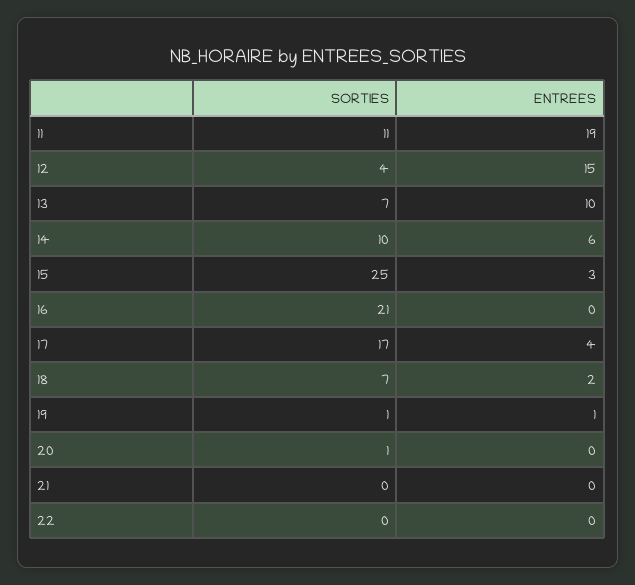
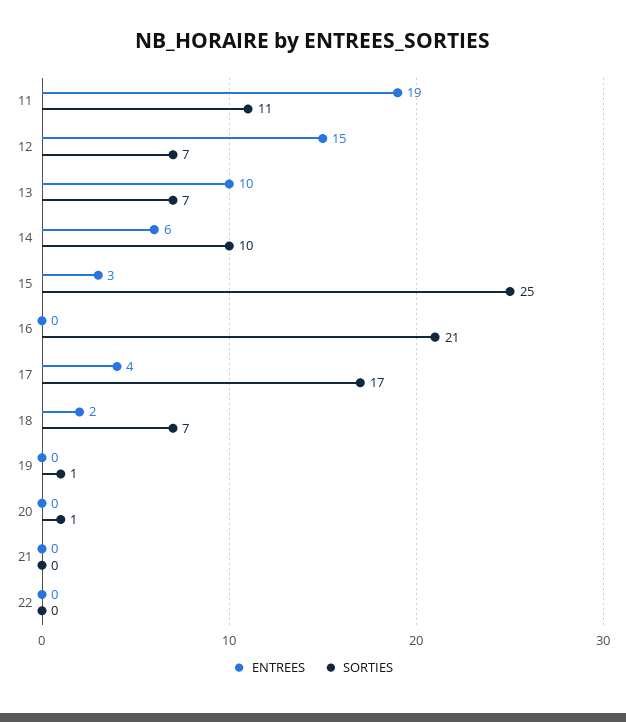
SORTIES, 12: 4 -> 7
ENTREES, 19: 1 -> 0

